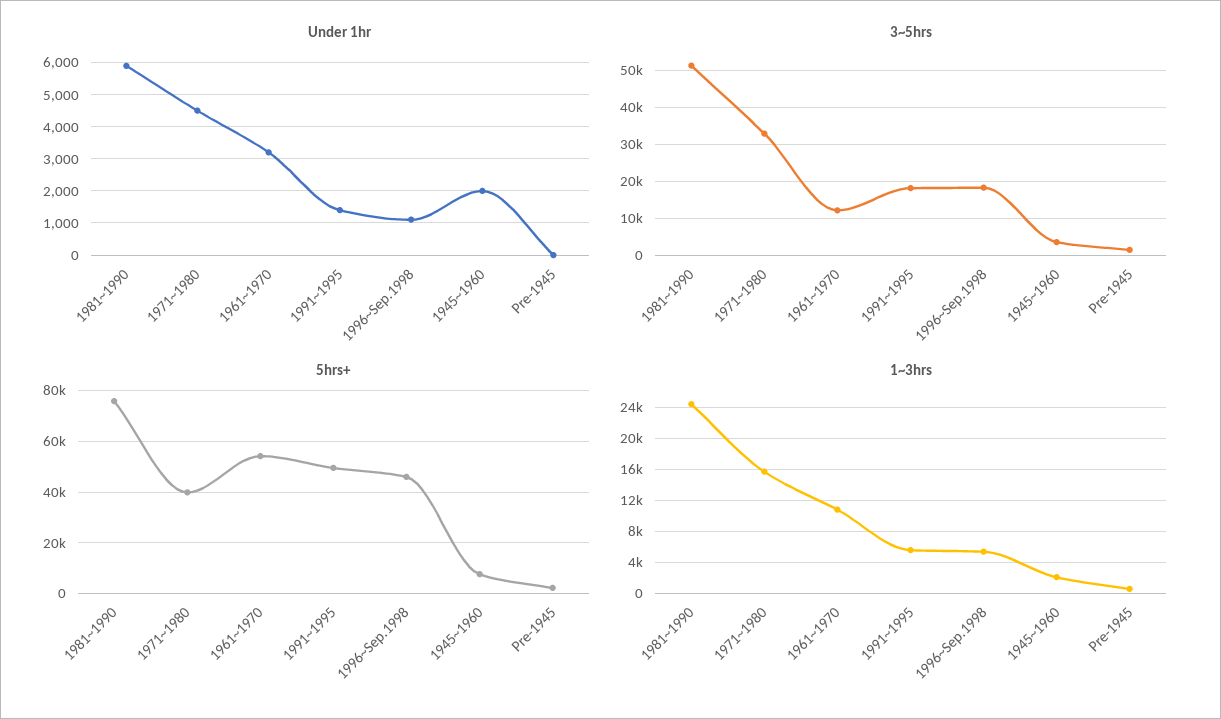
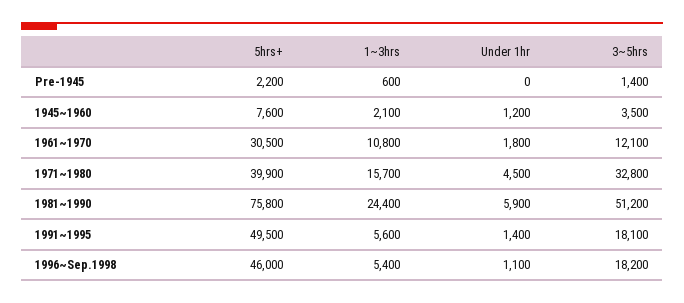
Under 1hr, 1961~1970: 3200 -> 1800
Under 1hr, 1945~1960: 2000 -> 1200
5hrs+, 1961~1970: 55000 -> 30500

